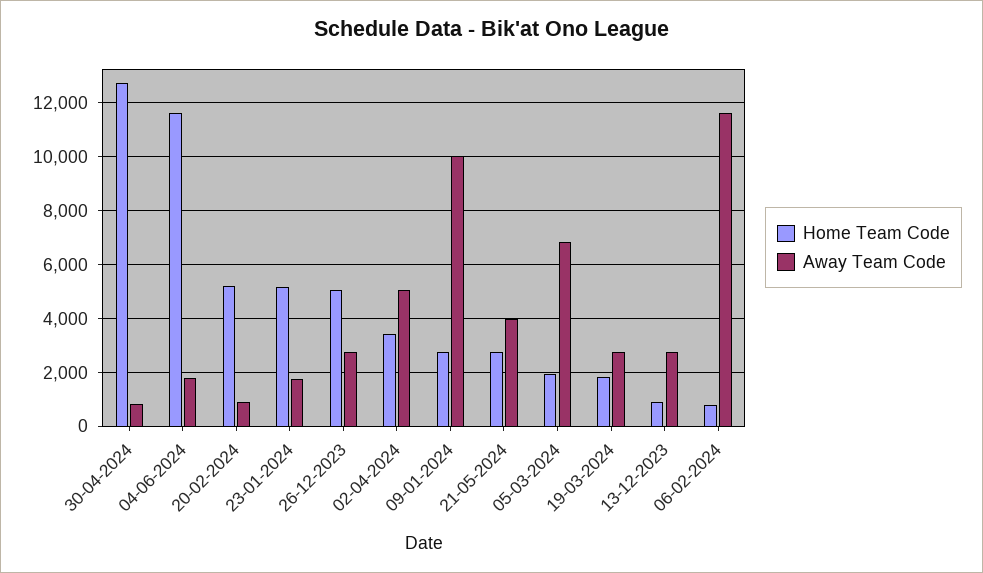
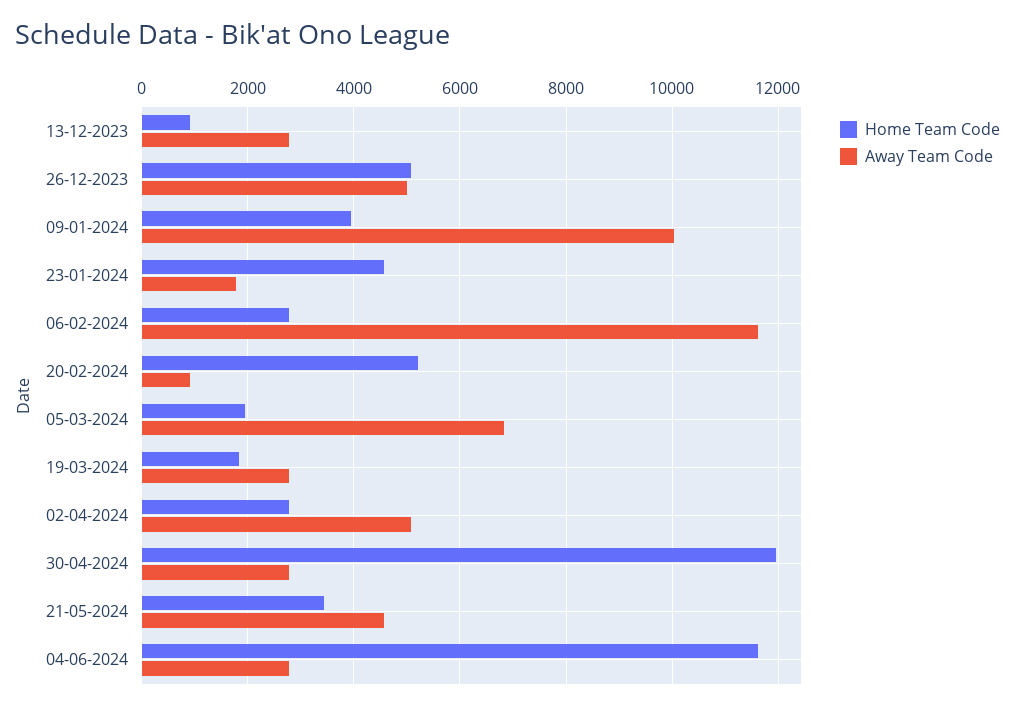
Home Team Code, 30-04-2024: 12750 -> 12000
Away Team Code, 30-04-2024: 750 -> 2800
Away Team Code, 04-06-2024: 1750 -> 2800
Home Team Code, 23-01-2024: 5250 -> 4600
Away Team Code, 26-12-2023: 2750 -> 5000
Home Team Code, 02-04-2024: 3500 -> 2800
Home Team Code, 09-01-2024: 2750 -> 4000
Home Team Code, 21-05-2024: 2750 -> 3400
Away Team Code, 21-05-2024: 4000 -> 4600
Home Team Code, 06-02-2024: 750 -> 2800

